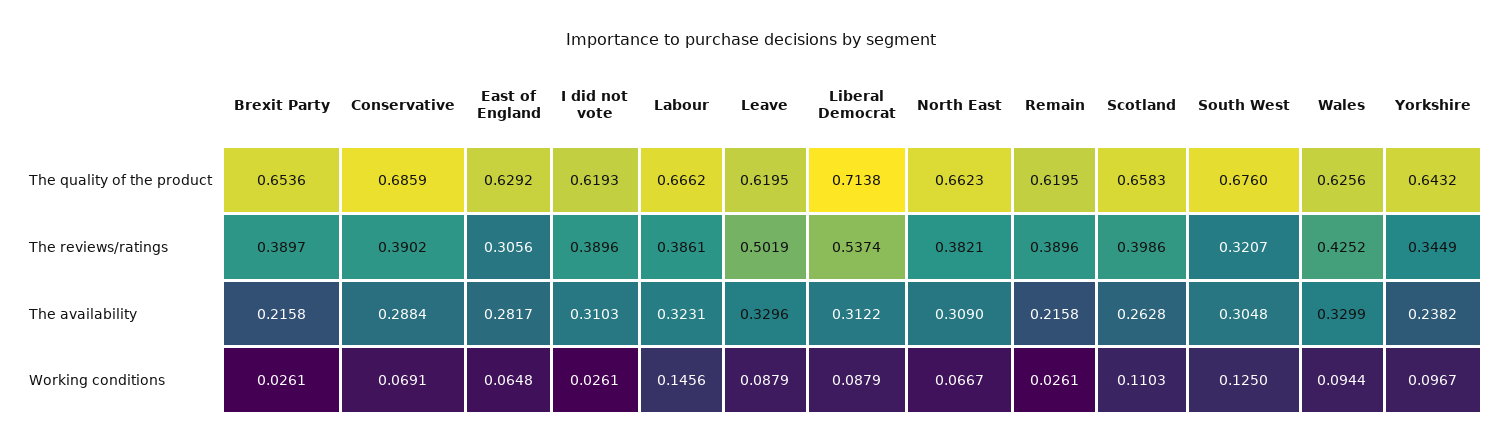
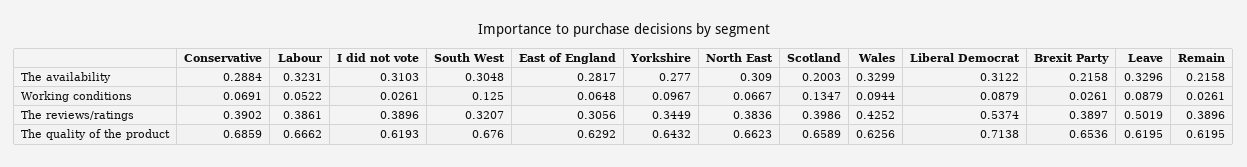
Scotland, The quality of the product: 0.6583 -> 0.6589
North East, The reviews/ratings: 0.3821 -> 0.3836
Scotland, The availability: 0.2628 -> 0.2003
Yorkshire, The availability: 0.2382 -> 0.277
Labour, Working conditions: 0.1456 -> 0.0522
Scotland, Working conditions: 0.1103 -> 0.1347

